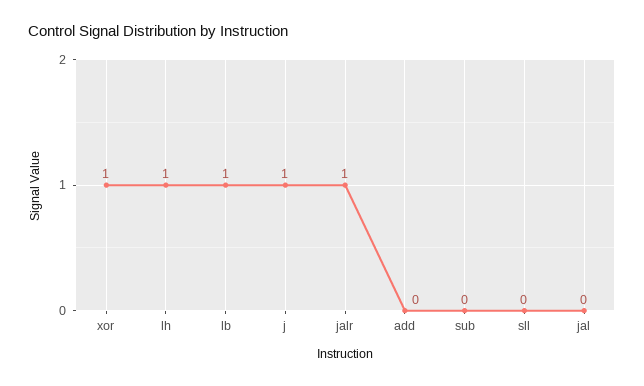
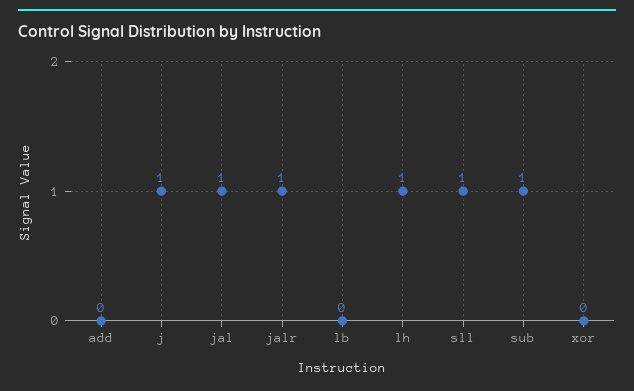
xor: 1 -> 0
lb: 1 -> 0
sub: 0 -> 1
sll: 0 -> 1
jal: 0 -> 1

